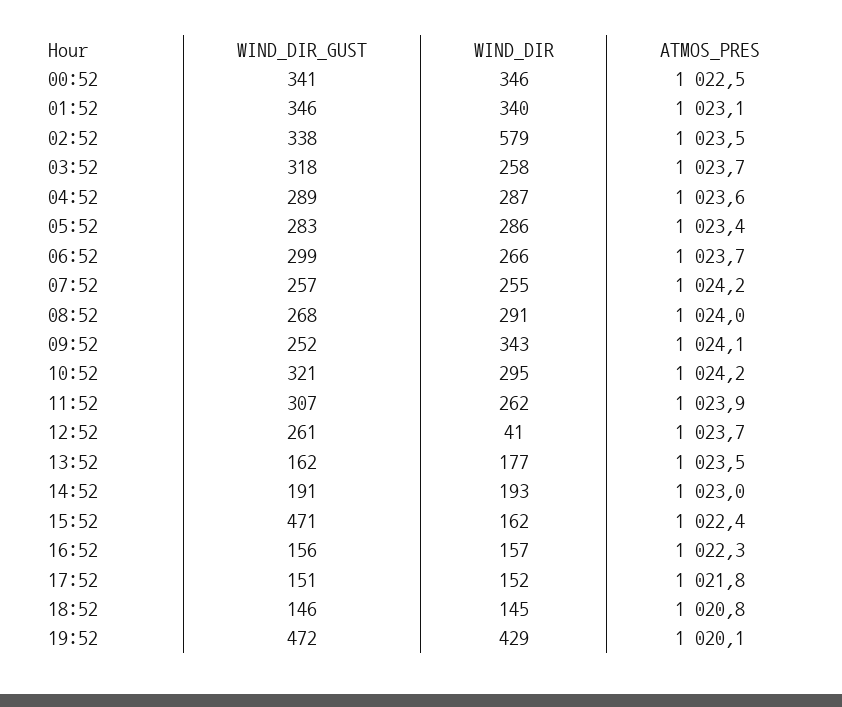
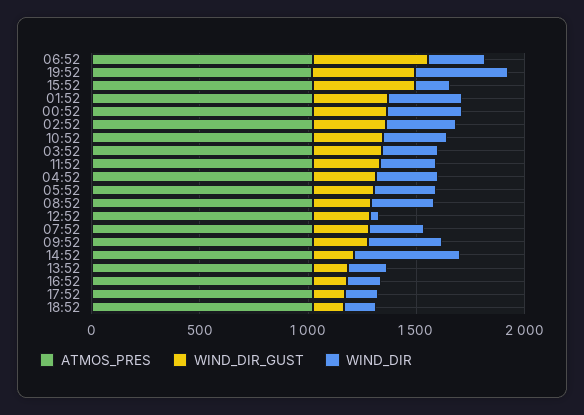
WIND_DIR, 02:52: 579 -> 300
WIND_DIR_GUST, 06:52: 299 -> 500
WIND_DIR, 14:52: 193 -> 500

